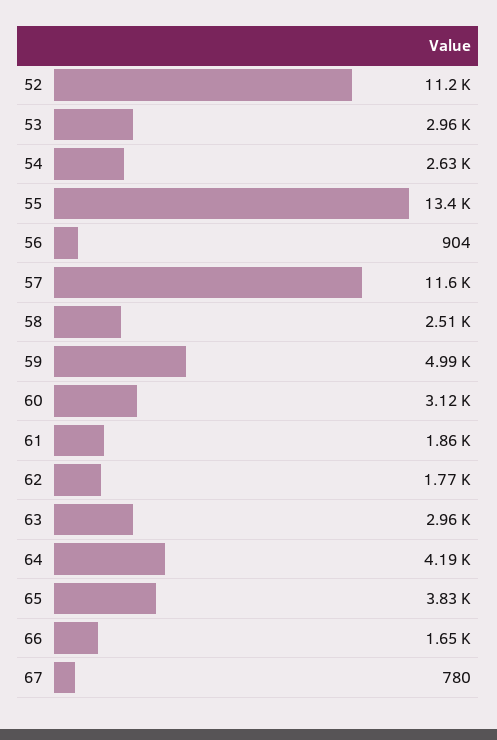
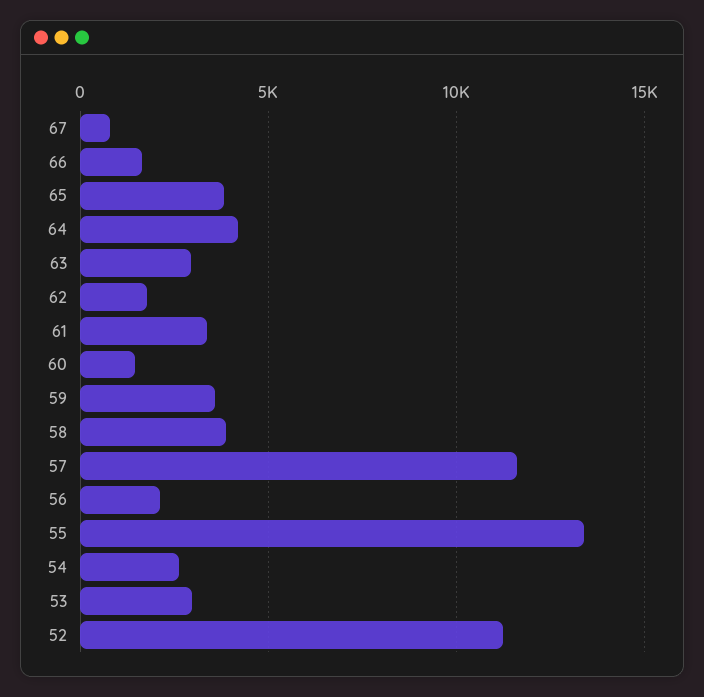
56: 904 -> 2000
58: 2510 -> 4000
59: 4990 -> 3500
60: 3120 -> 1500
61: 1860 -> 3500

